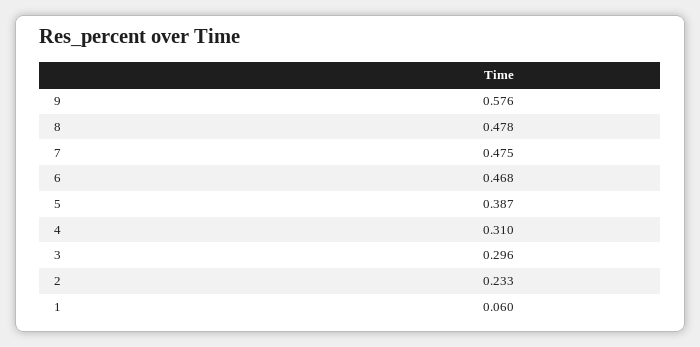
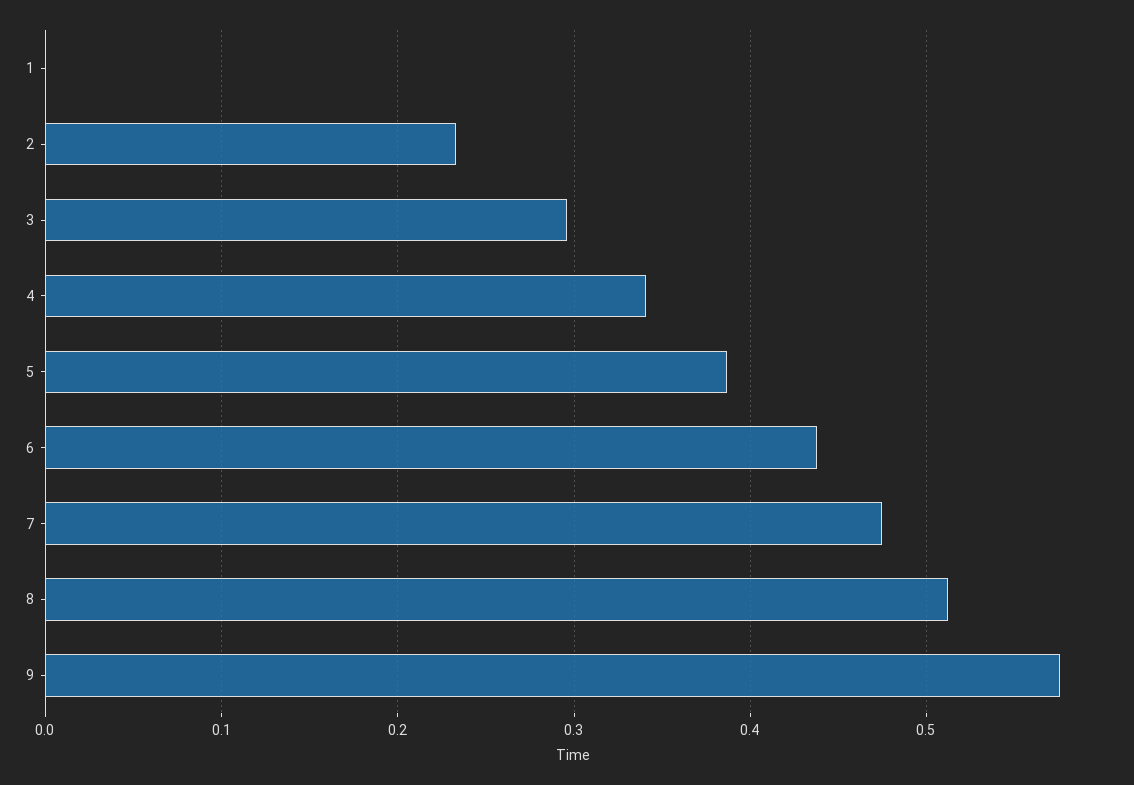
8: 0.478 -> 0.51
6: 0.468 -> 0.44
4: 0.31 -> 0.34
1: 0.06 -> 0

